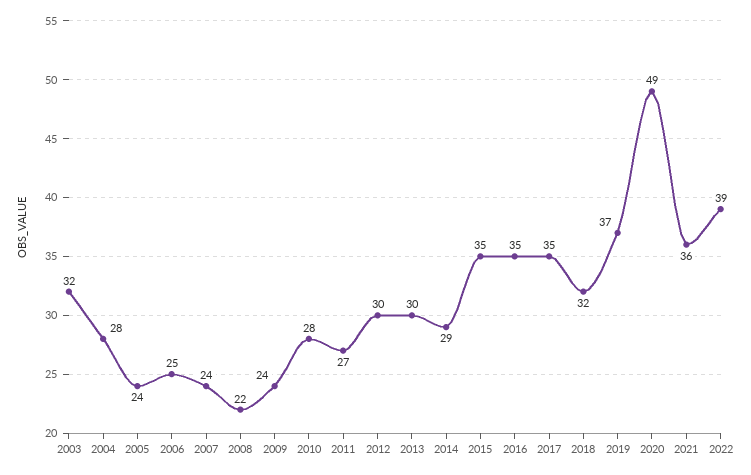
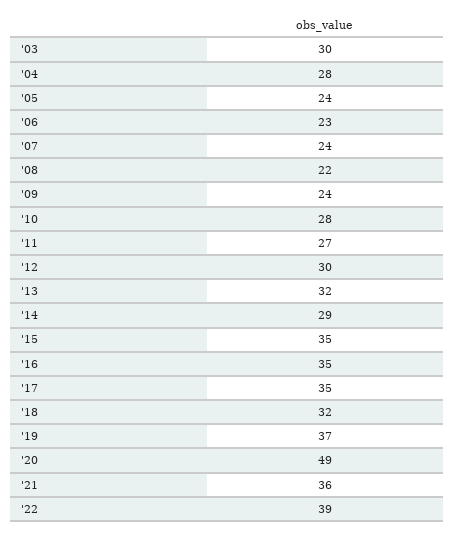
2003: 32 -> 30
2006: 25 -> 23
2013: 30 -> 32

